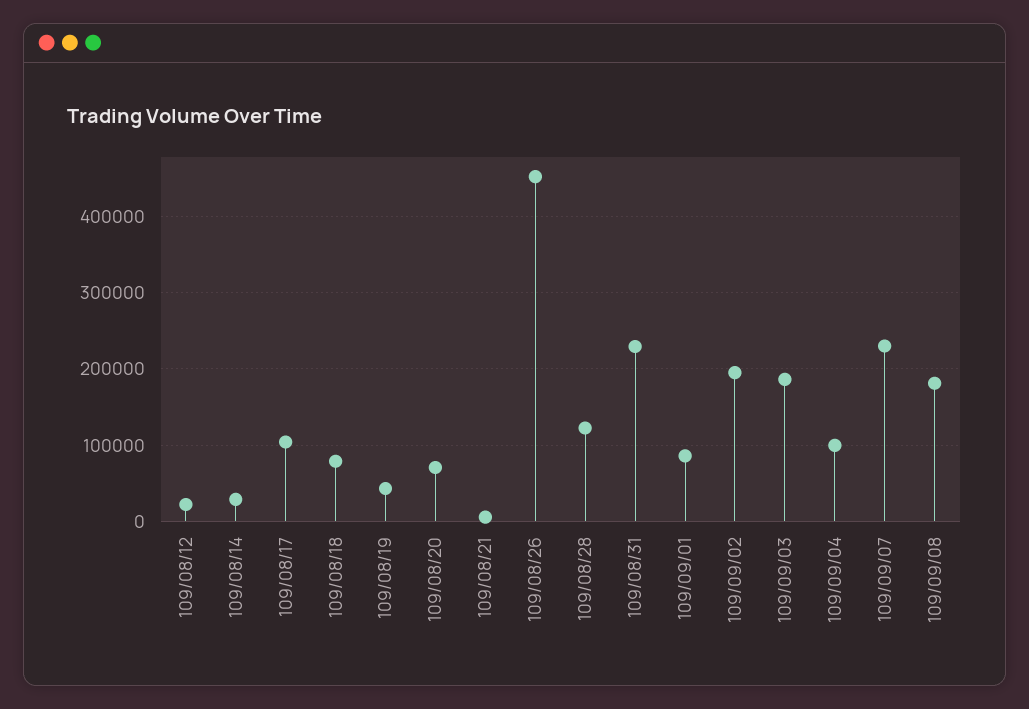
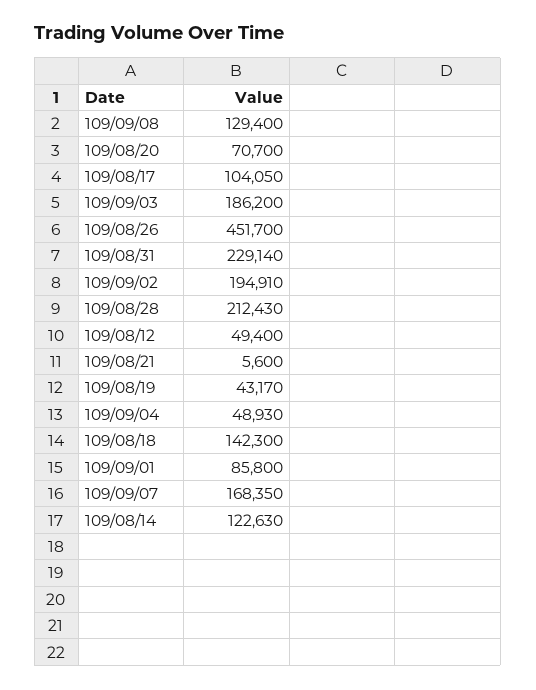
109/08/12: 20000 -> 49400
109/08/14: 30000 -> 122630
109/08/18: 80000 -> 142300
109/08/28: 120000 -> 212430
109/09/04: 100000 -> 48930
109/09/07: 230000 -> 168350
109/09/08: 180000 -> 129400

